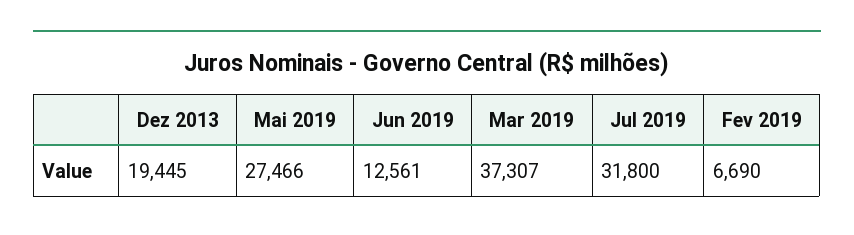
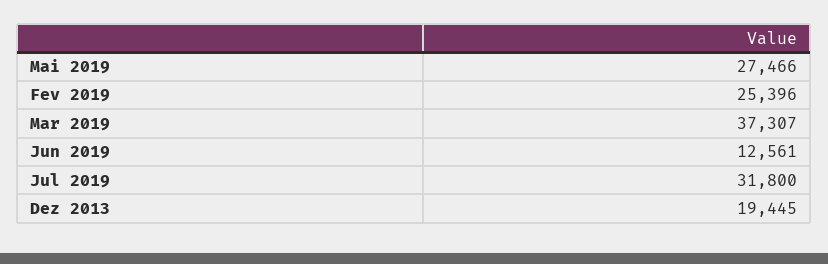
Fev 2019: 6690 -> 25396

